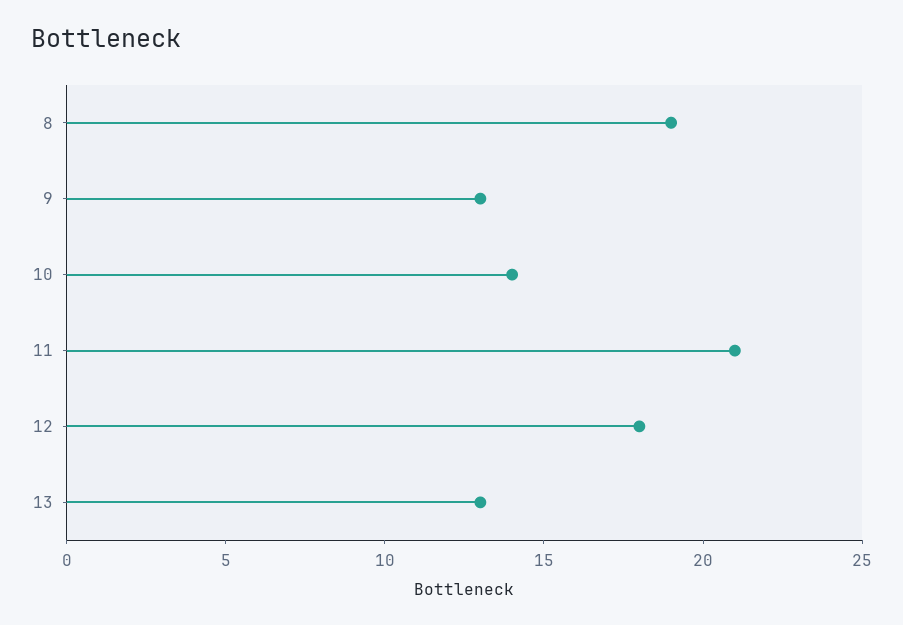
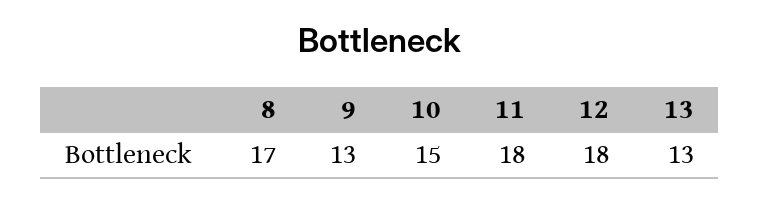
8: 19 -> 17
10: 14 -> 15
11: 21 -> 18

